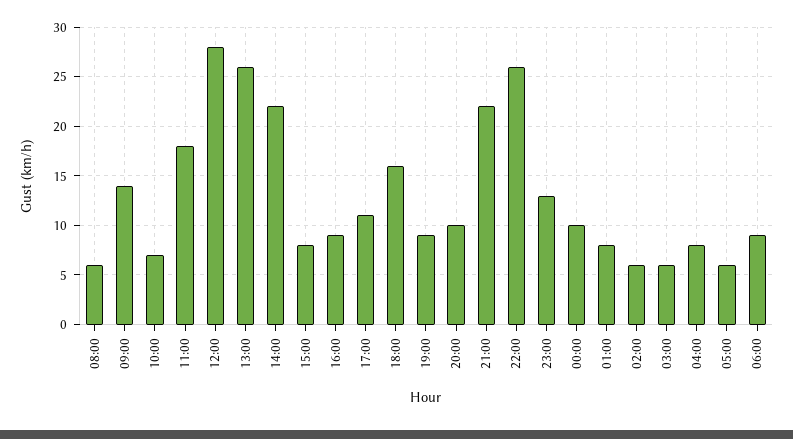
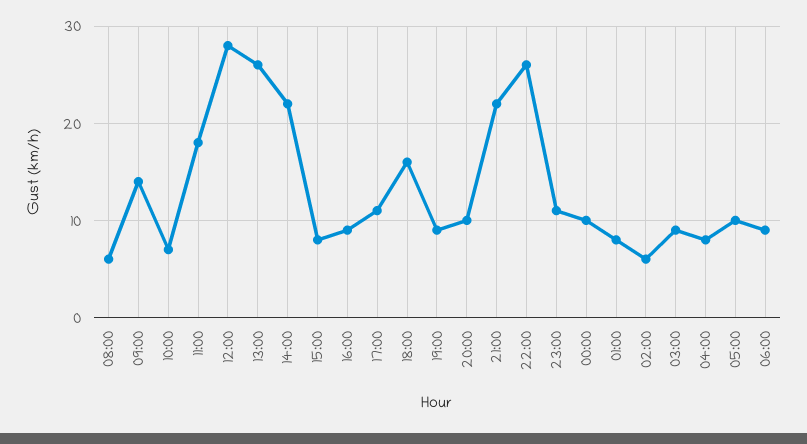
23:00: 13 -> 11
03:00: 6 -> 9
05:00: 6 -> 10

